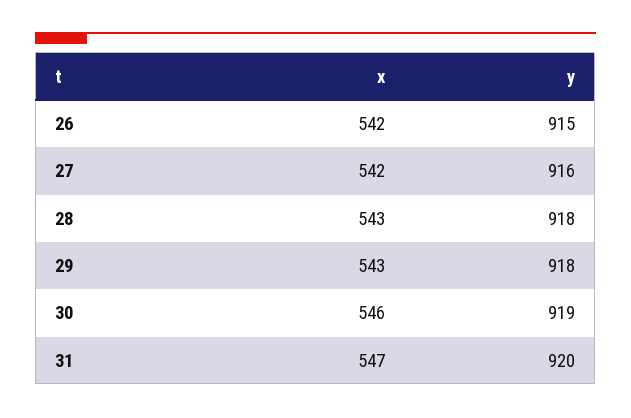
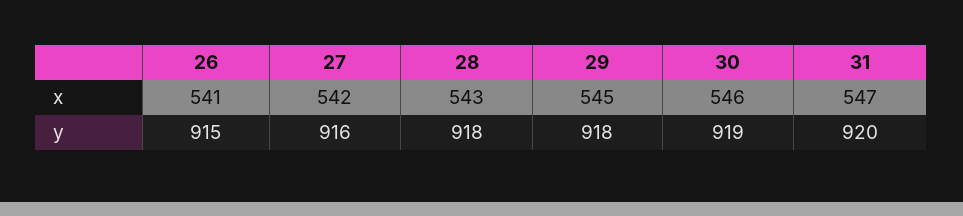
x, 26: 542 -> 541
x, 29: 543 -> 545

